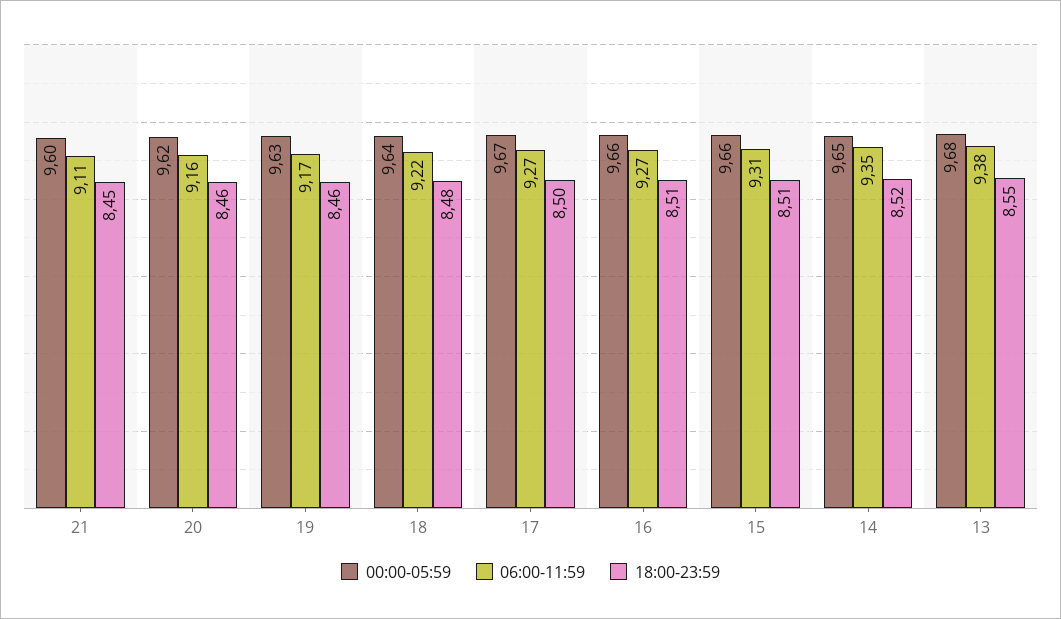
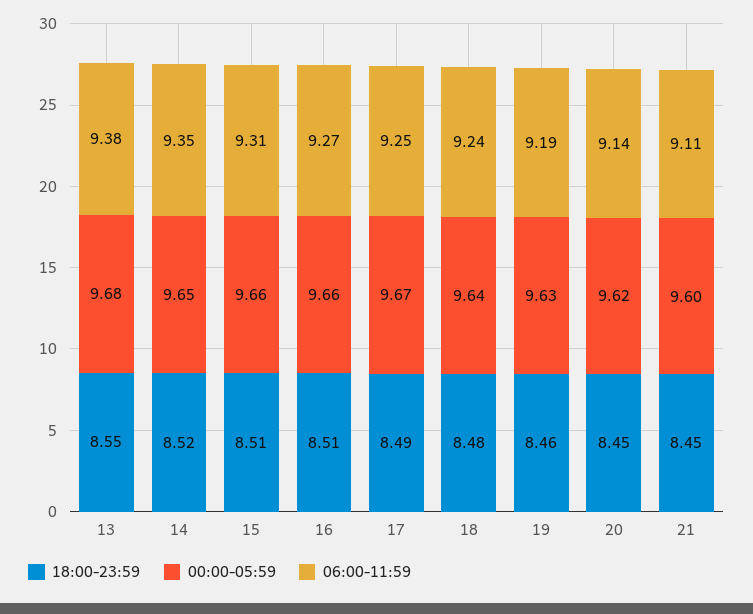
06:00-11:59, 20: 9.16 -> 9.14
18:00-23:59, 20: 8.46 -> 8.45
06:00-11:59, 19: 9.17 -> 9.19
06:00-11:59, 18: 9.22 -> 9.24
06:00-11:59, 17: 9.27 -> 9.25
18:00-23:59, 17: 8.5 -> 8.49

